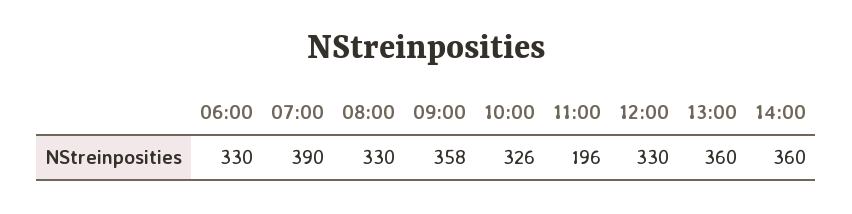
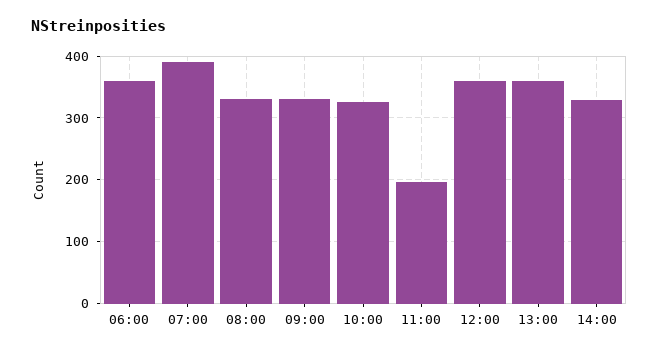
06:00: 330 -> 360
09:00: 358 -> 330
12:00: 330 -> 360
14:00: 360 -> 330

